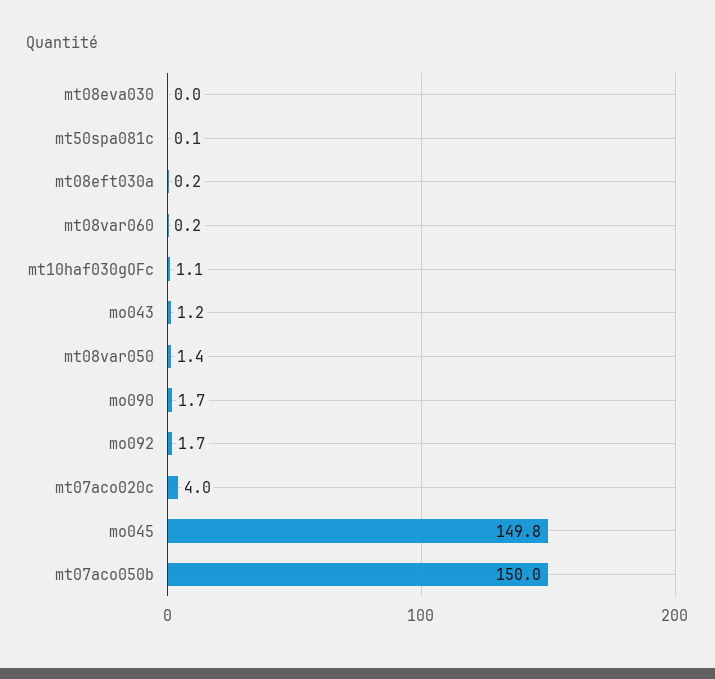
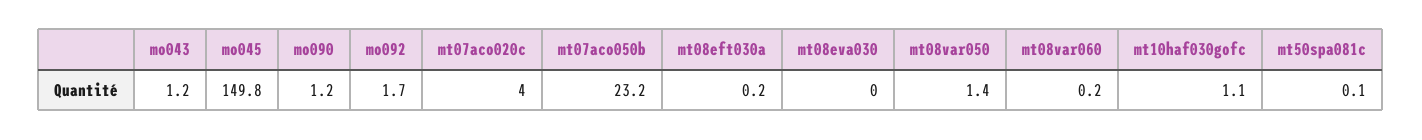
mo090: 1.7 -> 1.2
mt07aco050b: 150 -> 23.2

